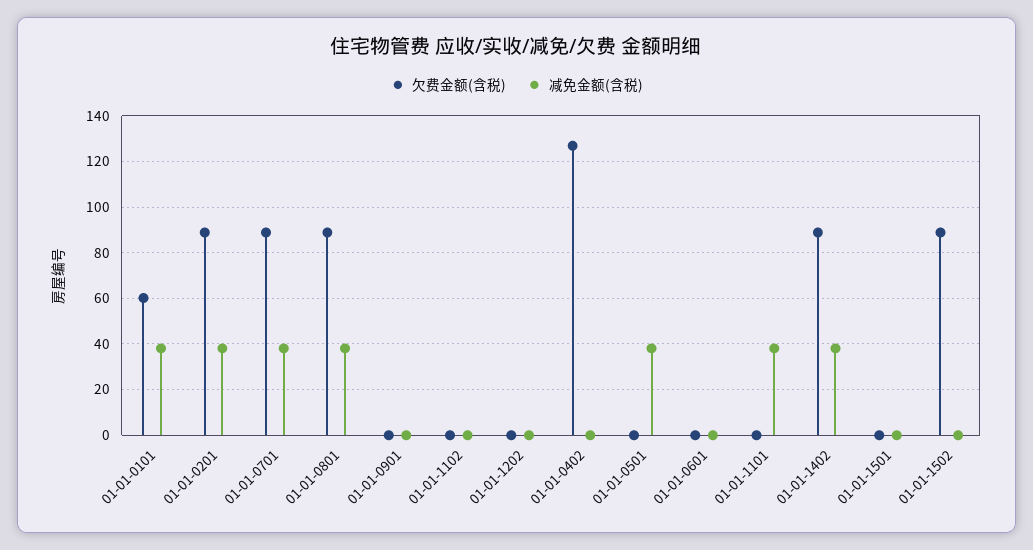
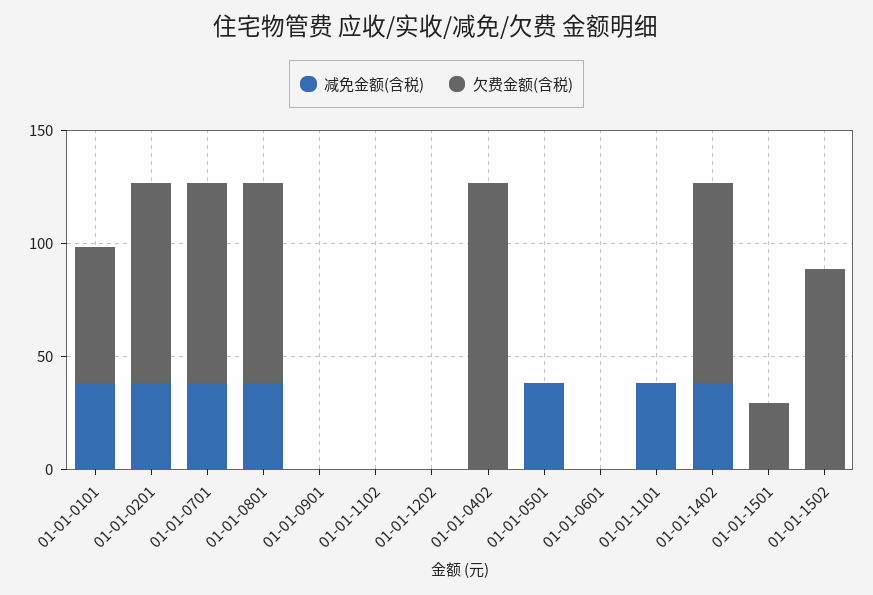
欠费金额(含税), 01-01-1501: 0 -> 30

